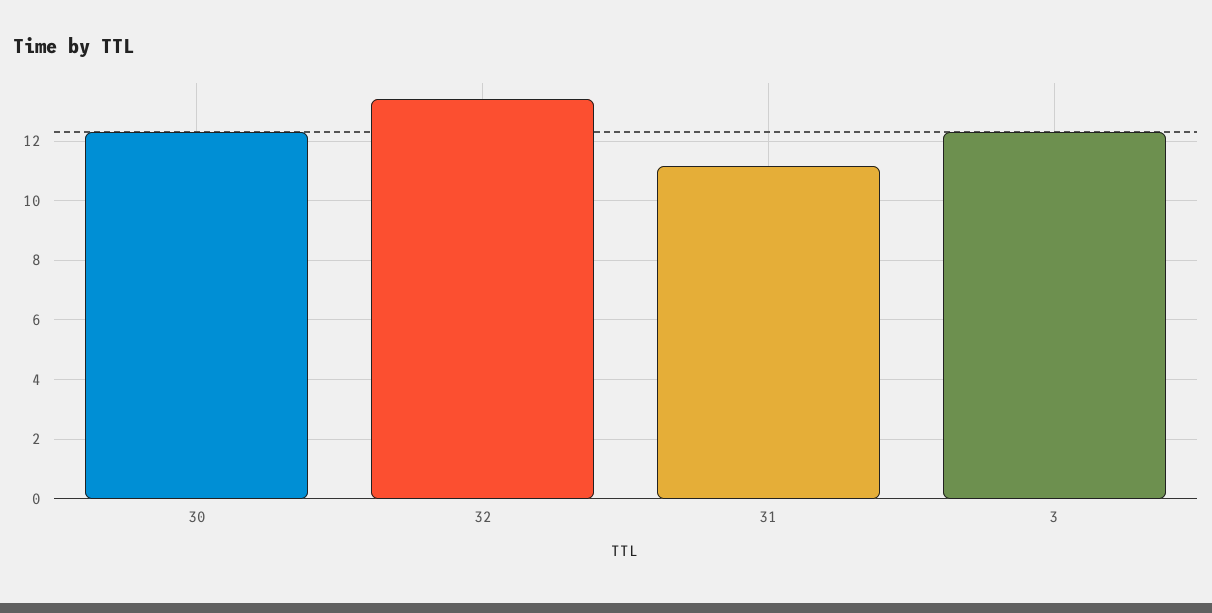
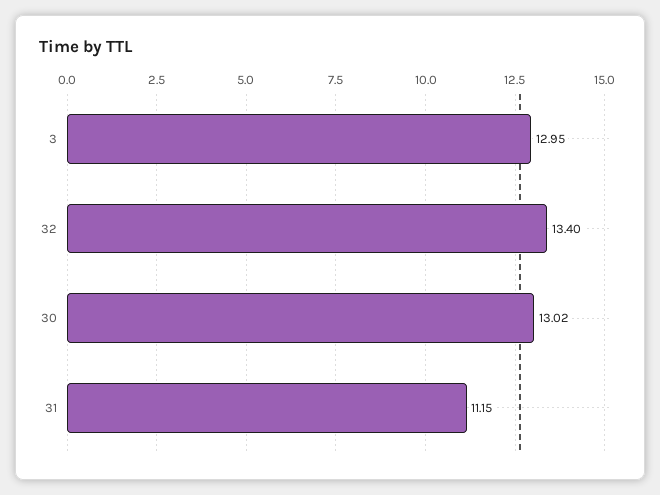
30: 12.25 -> 13.02
3: 12.25 -> 12.95

